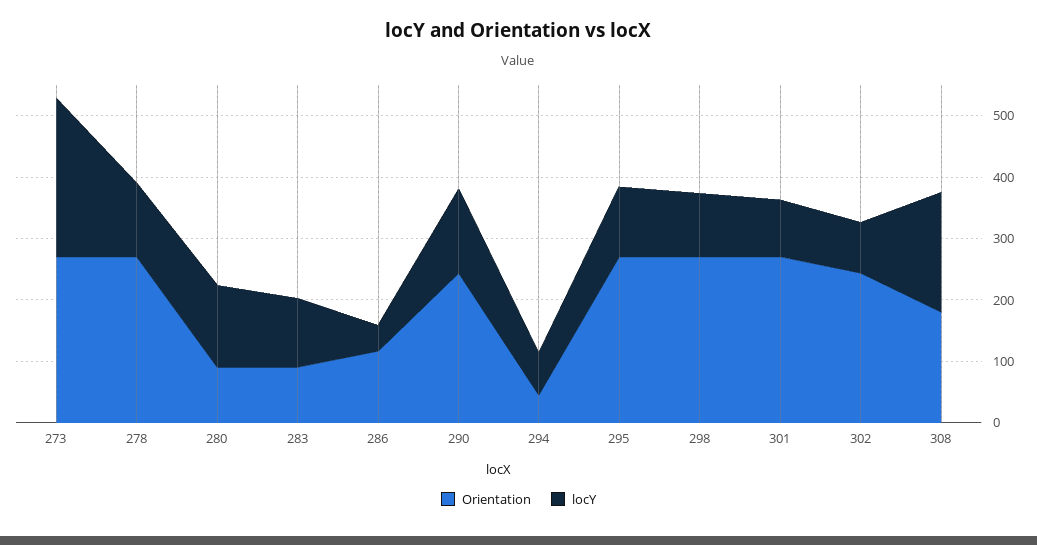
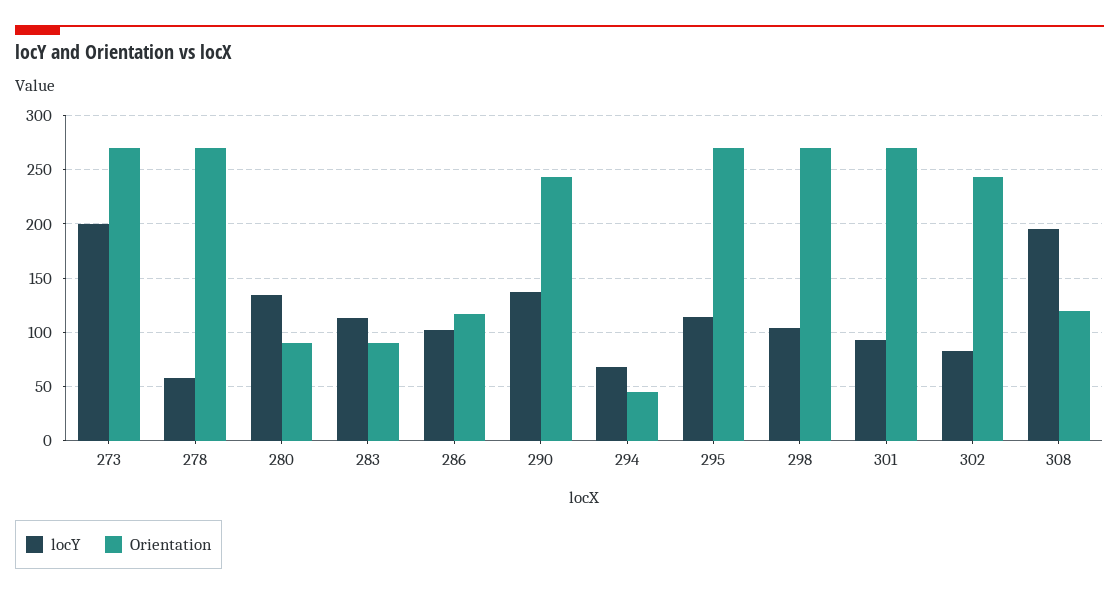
locY, 273: 260 -> 200
locY, 278: 120 -> 60
locY, 286: 40 -> 100
Orientation, 308: 180 -> 120

